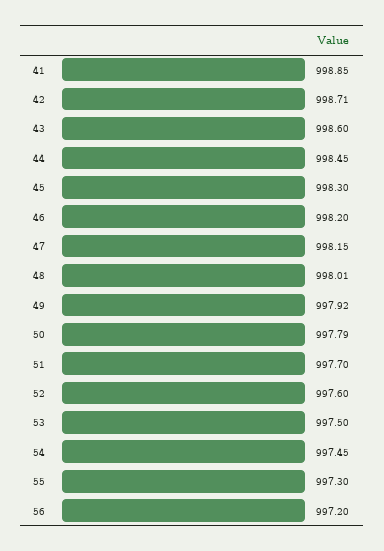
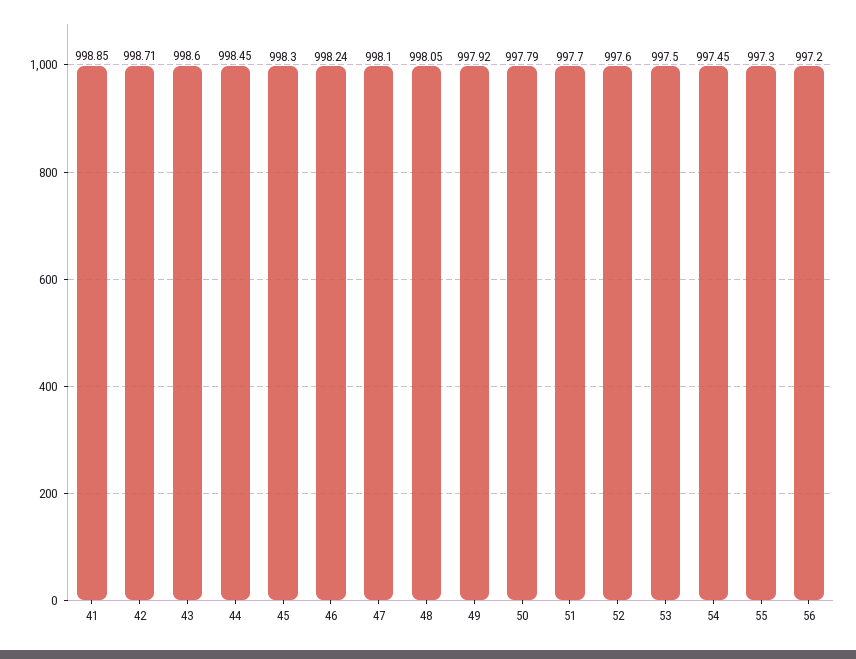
46: 998.2 -> 998.24
47: 998.15 -> 998.1
48: 998.01 -> 998.05

